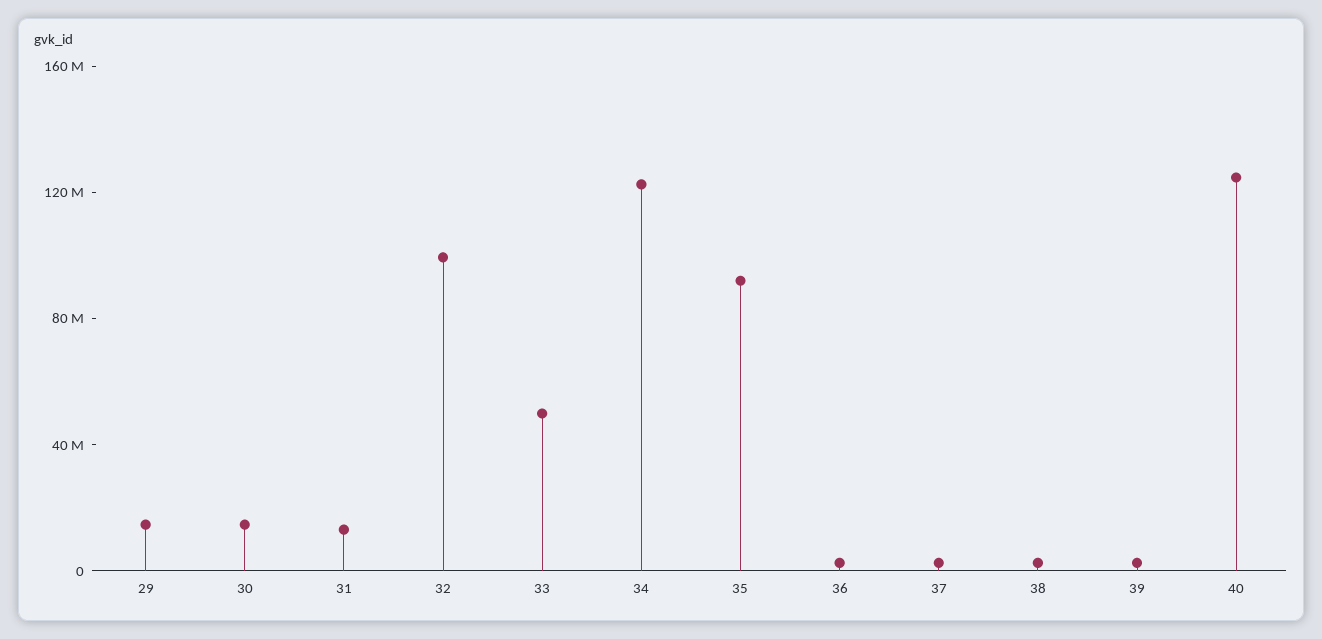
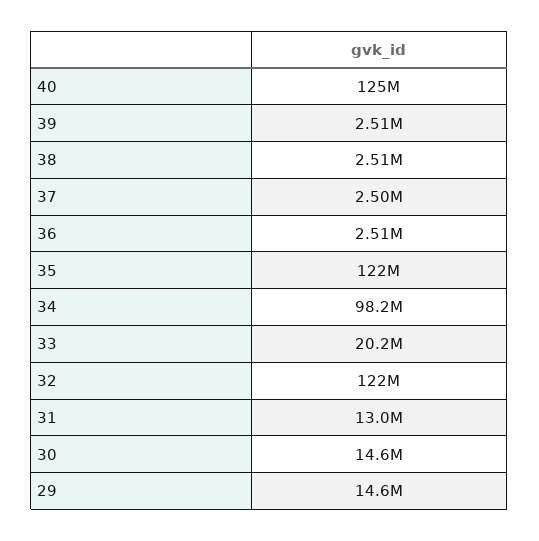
32: 100000000 -> 122000000
33: 50000000 -> 20200000
34: 120000000 -> 98200000
35: 90000000 -> 122000000

